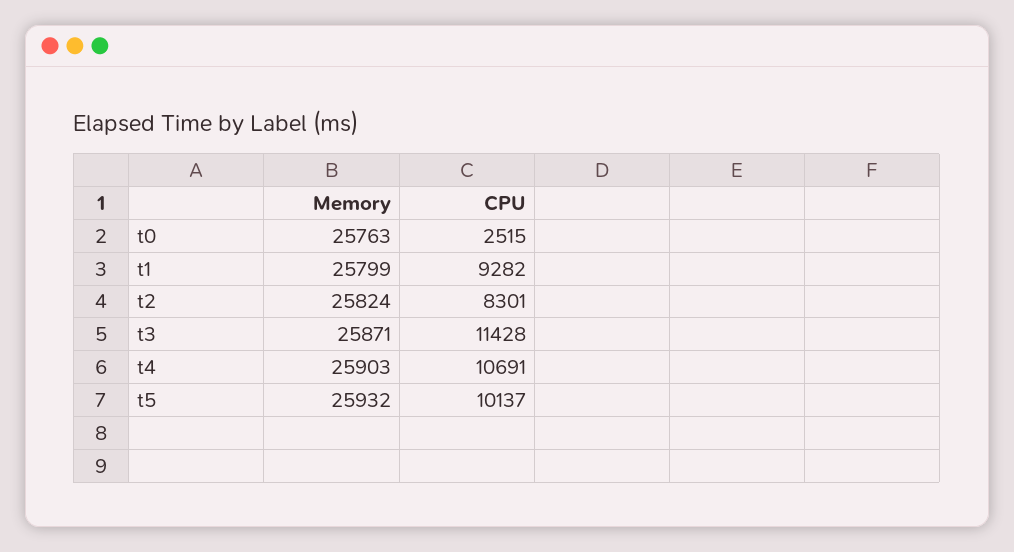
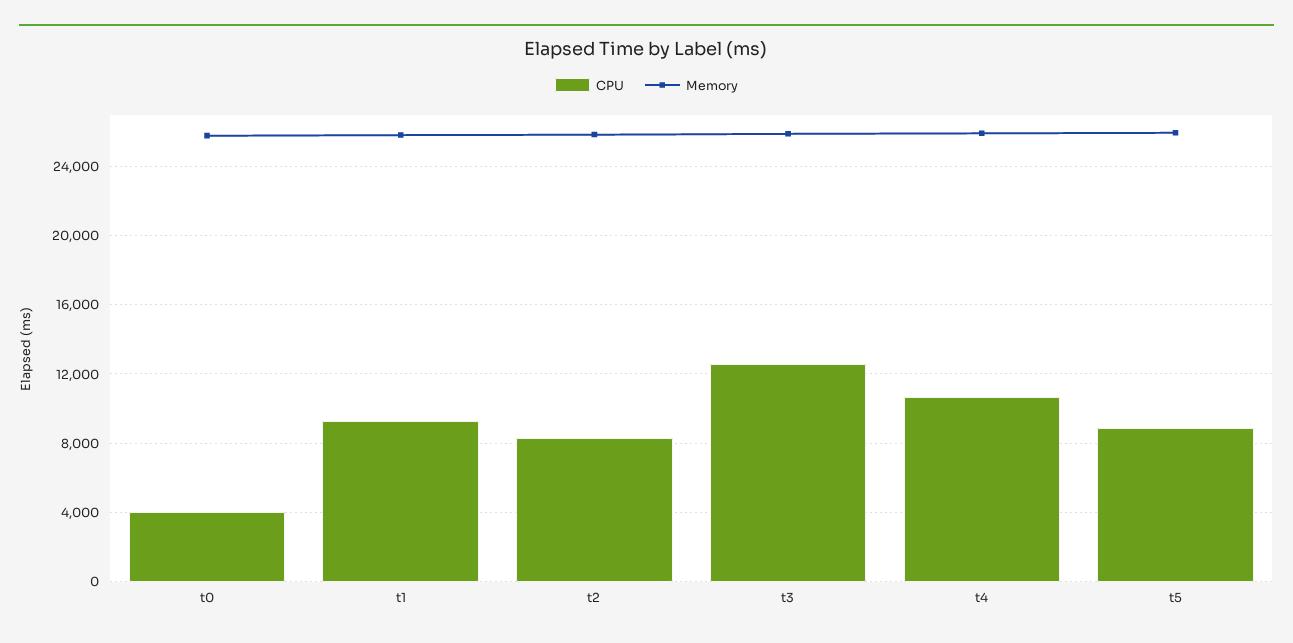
CPU, t0: 2515 -> 4000
CPU, t3: 11428 -> 12500
CPU, t5: 10137 -> 9000

